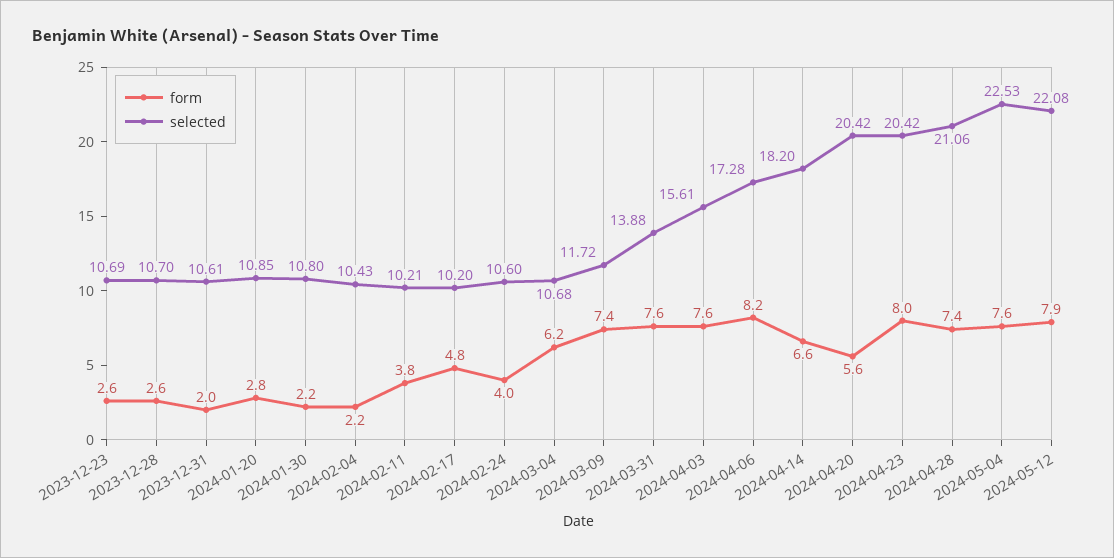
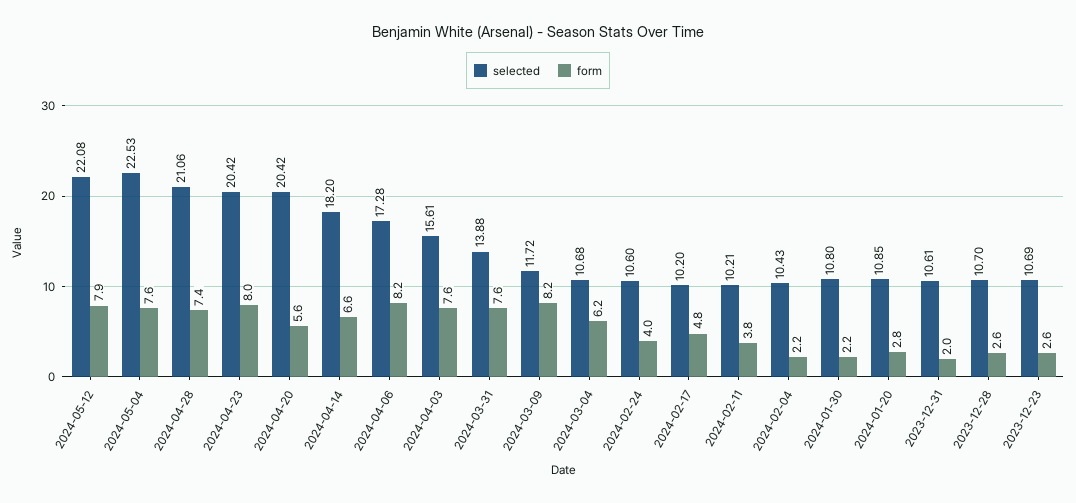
form, 2024-03-09: 7.4 -> 8.2

